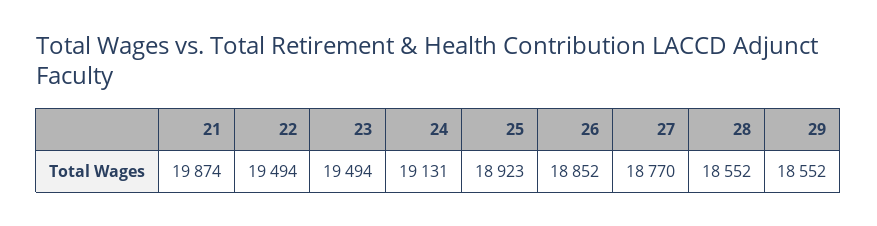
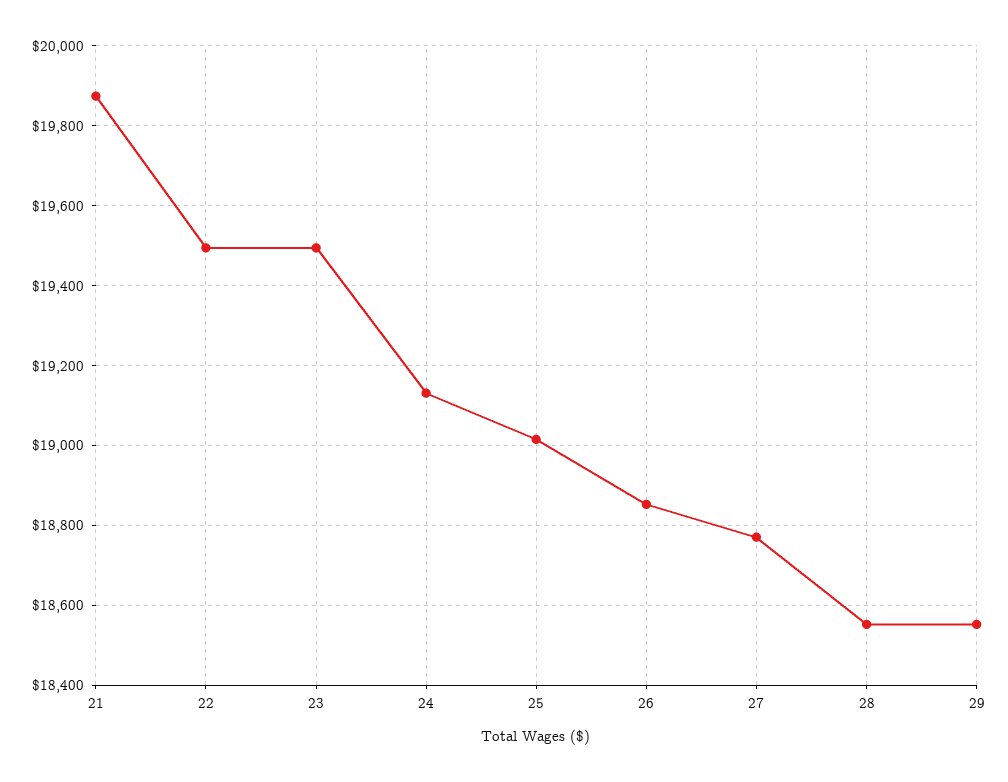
25: 18923 -> 19020

